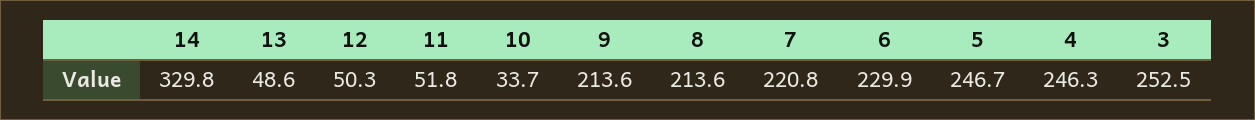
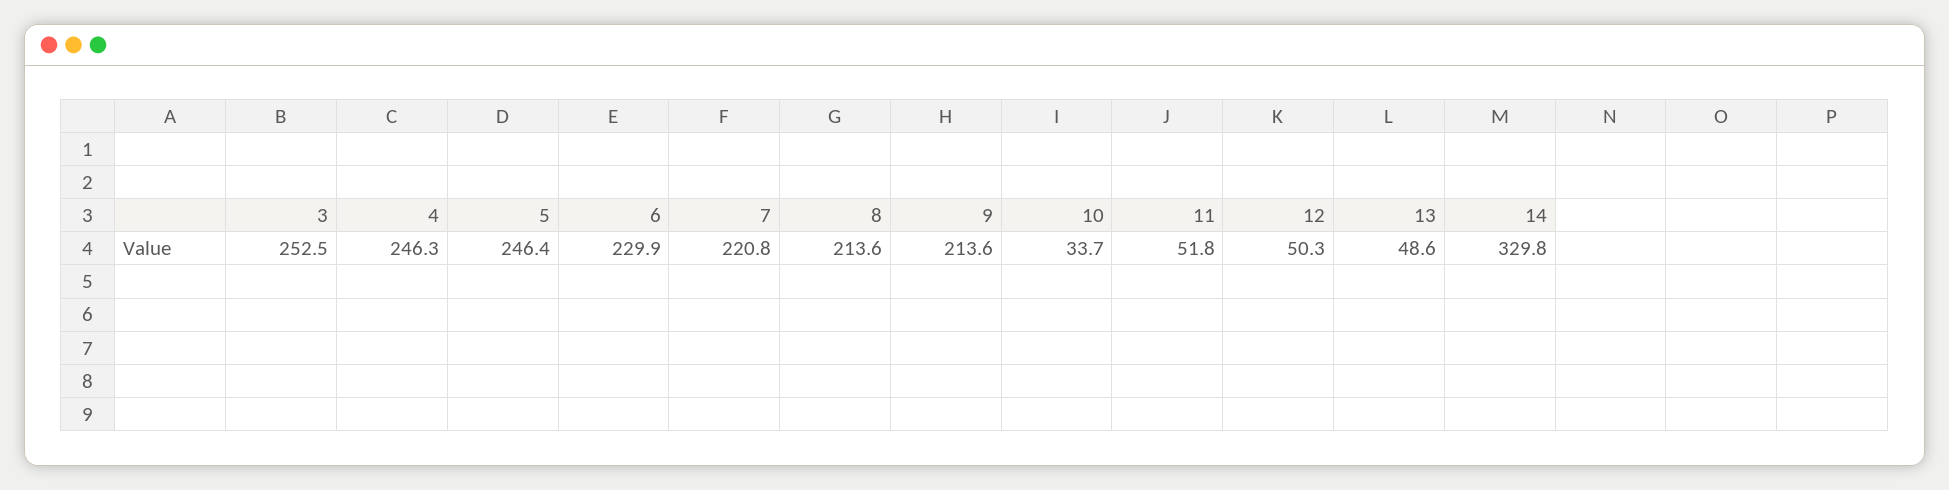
5: 246.7 -> 246.4

